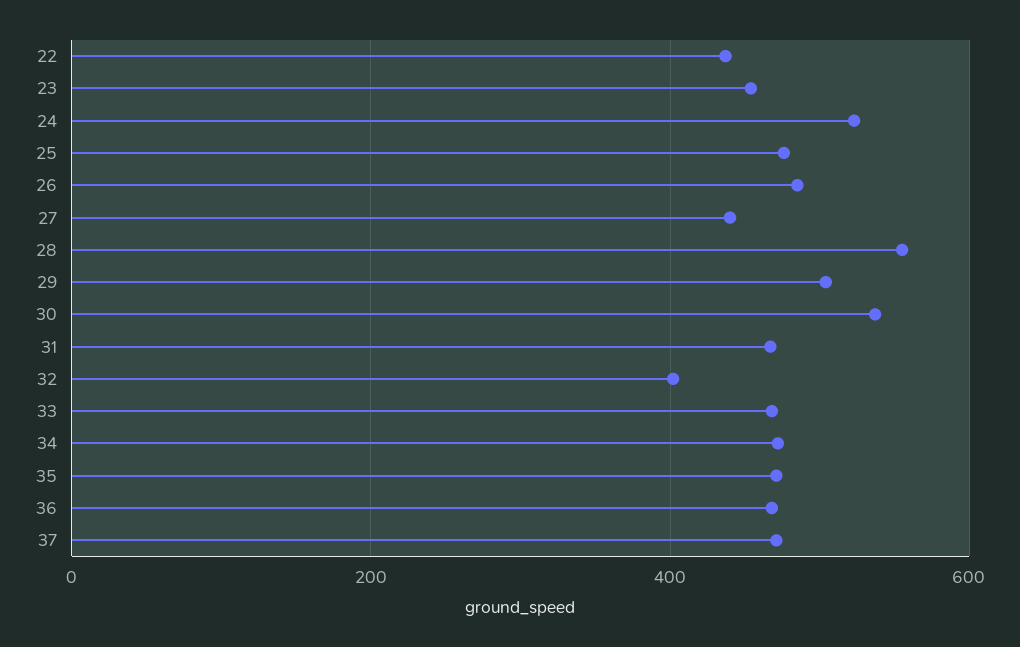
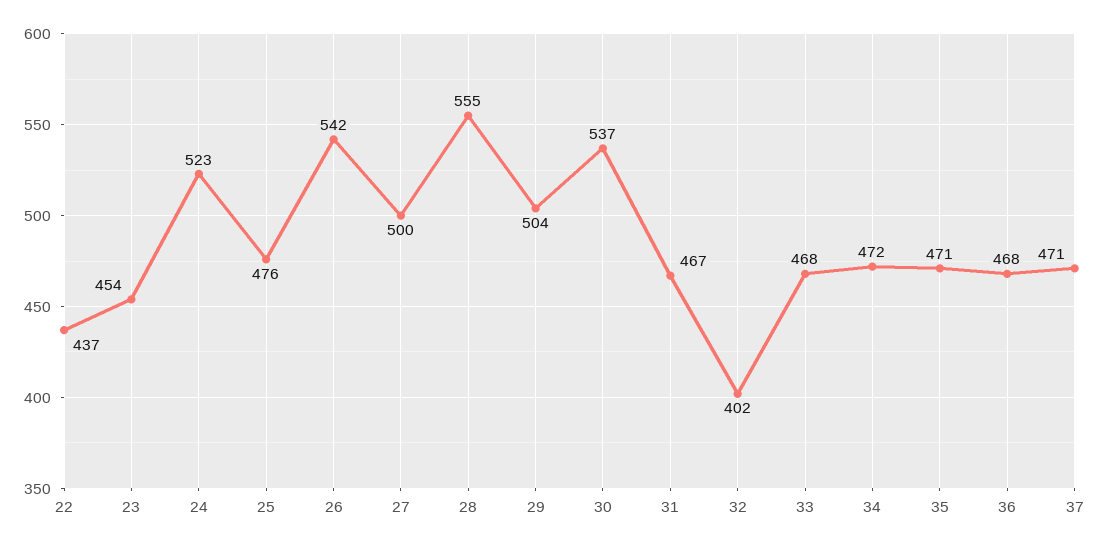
26: 480 -> 542
27: 440 -> 500

